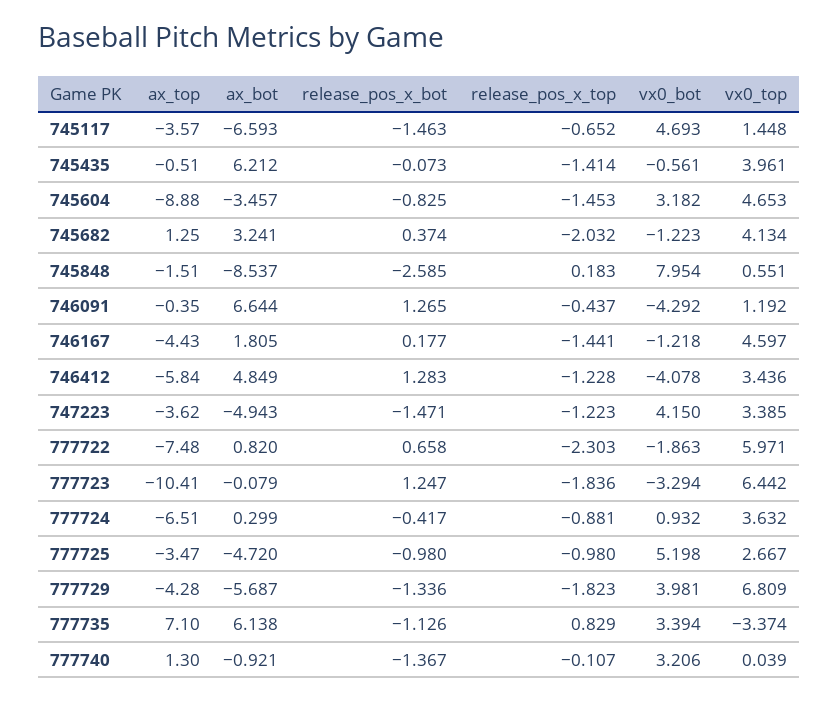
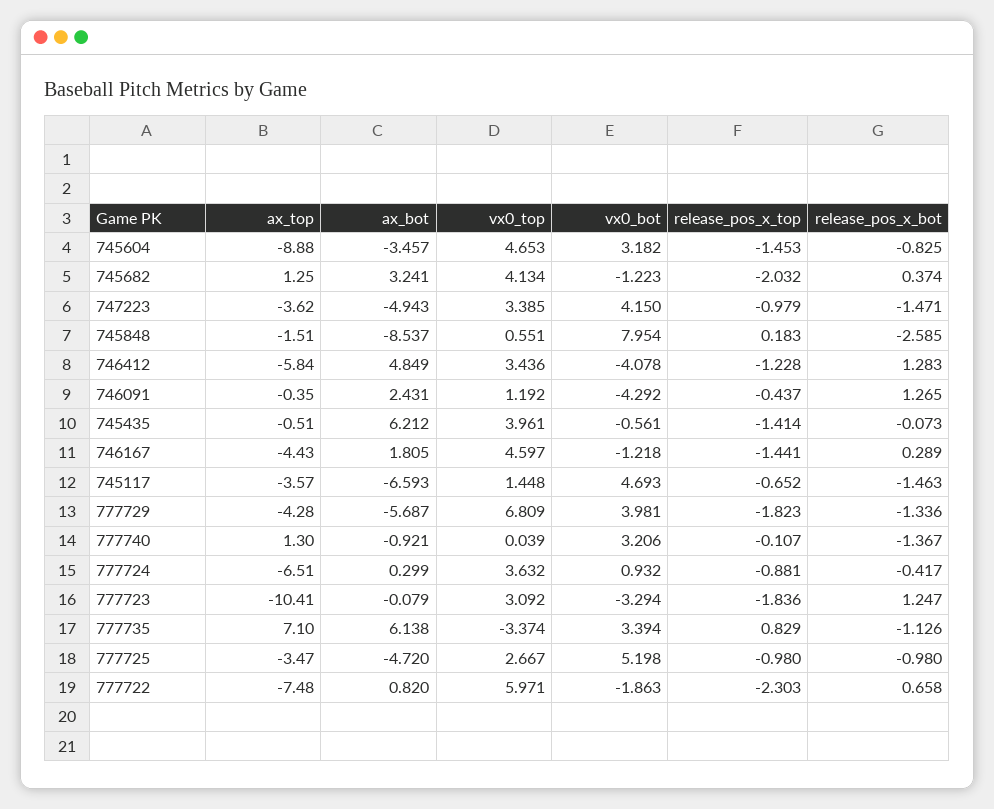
ax_bot, 746091: 6.644 -> 2.431
release_pos_x_bot, 746167: 0.177 -> 0.289
release_pos_x_top, 747223: -1.223 -> -0.979
vx0_top, 777723: 6.442 -> 3.092

